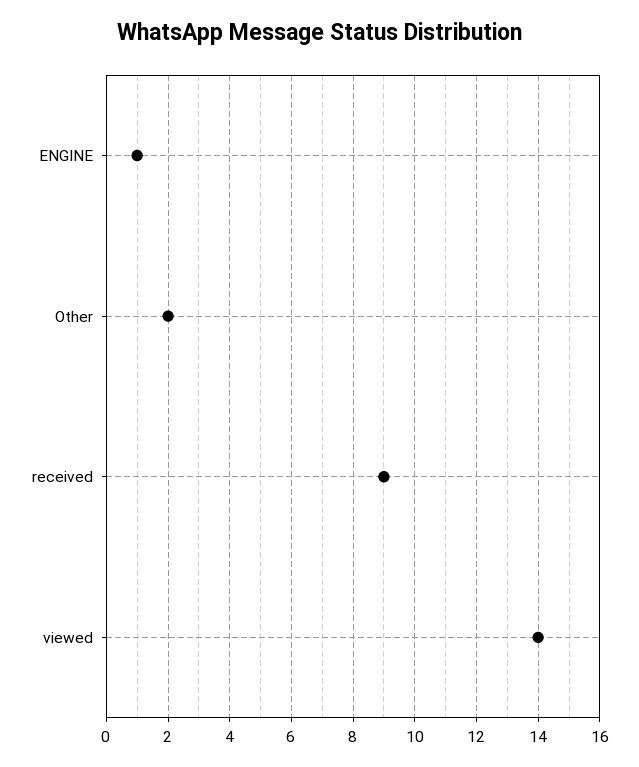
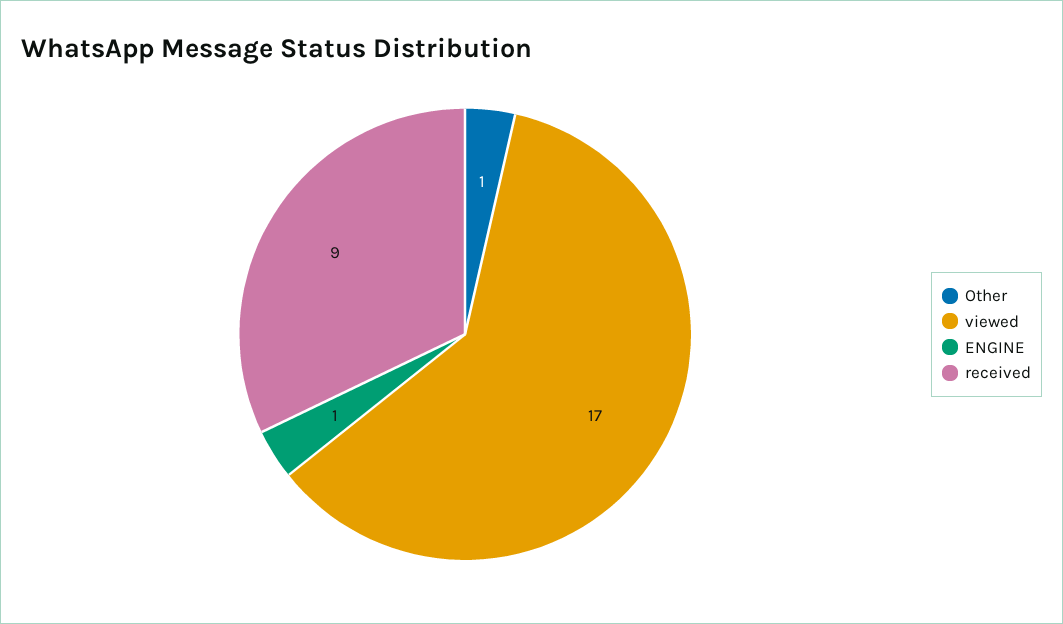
Other: 2 -> 1
viewed: 14 -> 17

